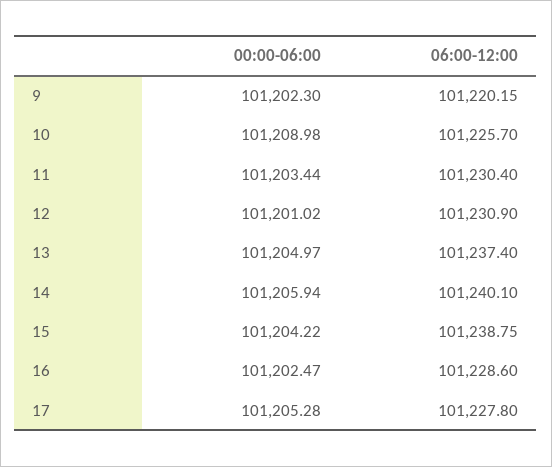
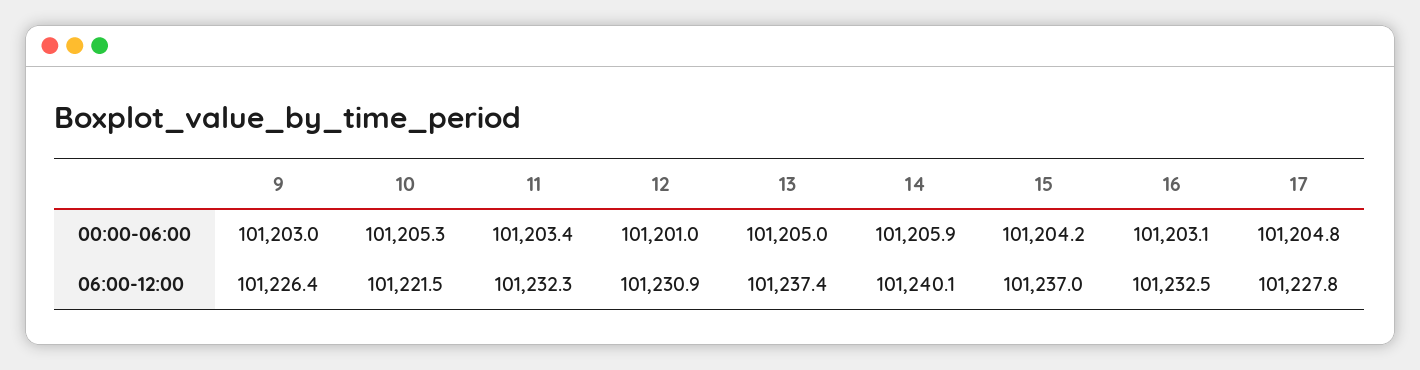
00:00-06:00, 9: 101202.3 -> 101203
06:00-12:00, 9: 101220.15 -> 101226.4
00:00-06:00, 10: 101208.98 -> 101205.3
06:00-12:00, 10: 101225.7 -> 101221.5
06:00-12:00, 11: 101230.4 -> 101232.3
06:00-12:00, 15: 101238.75 -> 101237
00:00-06:00, 16: 101202.47 -> 101203.1
06:00-12:00, 16: 101228.6 -> 101232.5
00:00-06:00, 17: 101205.28 -> 101204.8

